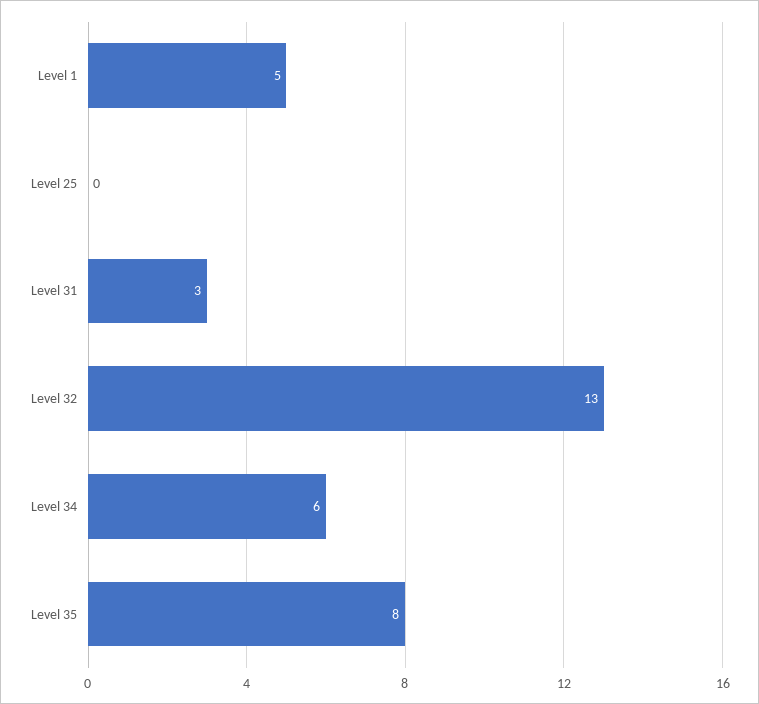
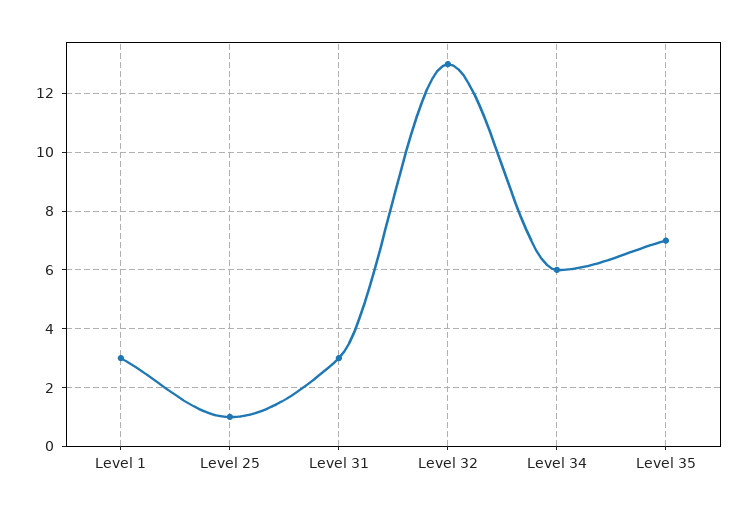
Level 1: 5 -> 3
Level 25: 0 -> 1
Level 35: 8 -> 7

